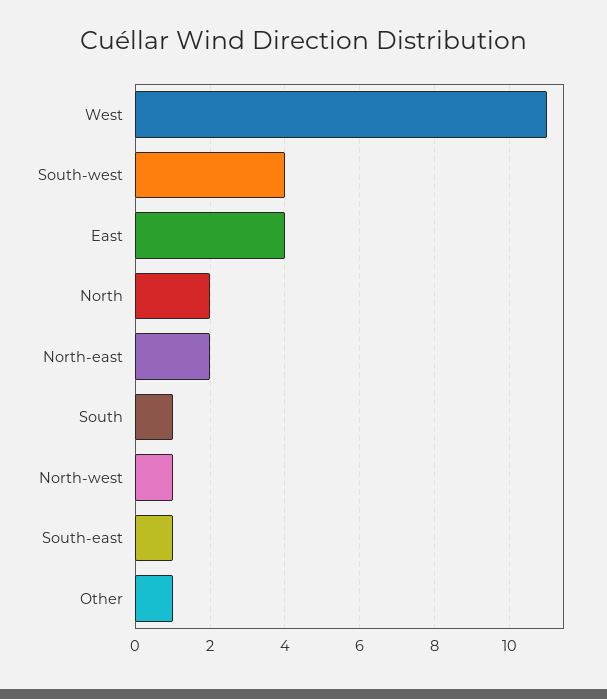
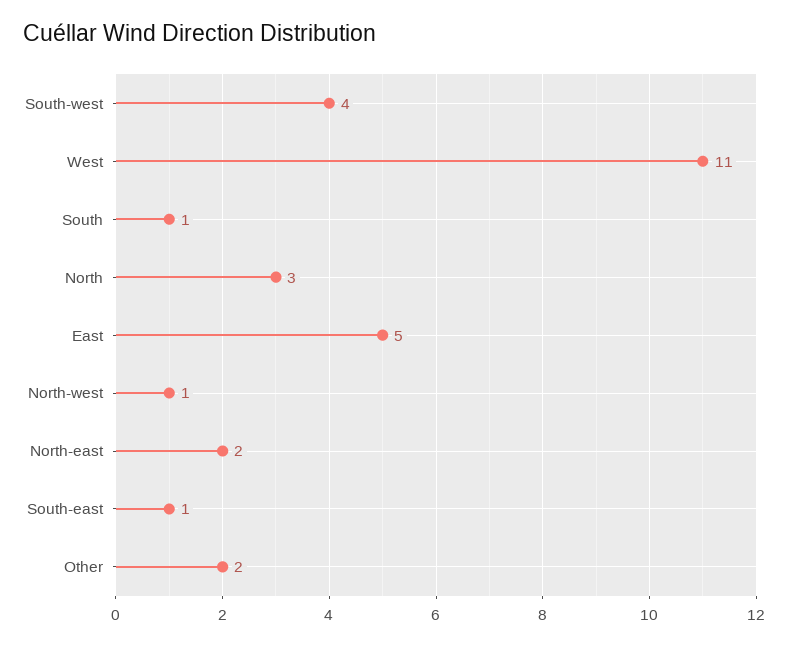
East: 4 -> 5
North: 2 -> 3
Other: 1 -> 2

